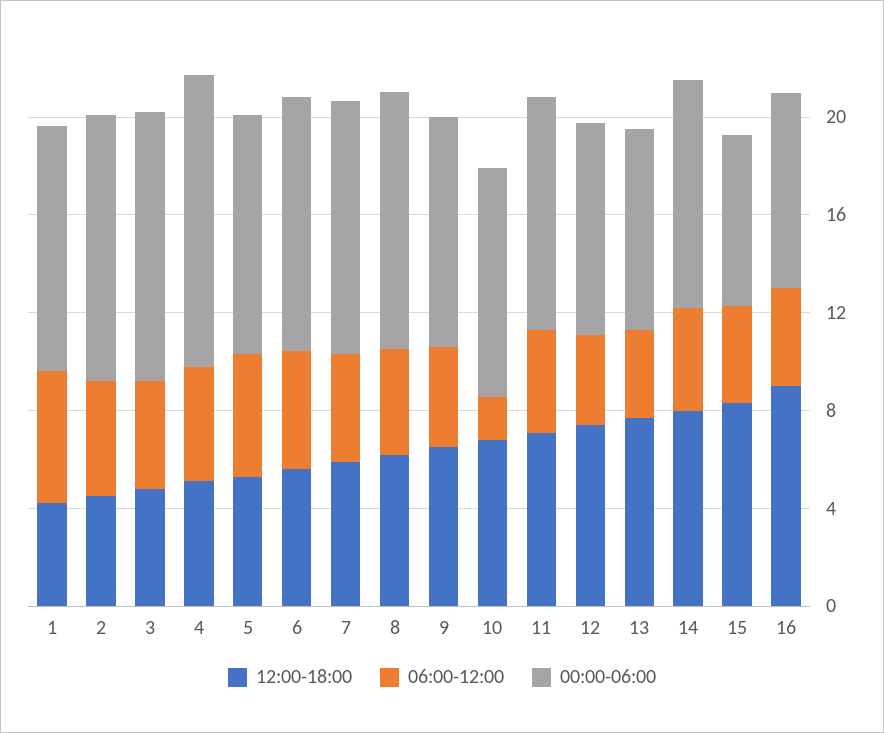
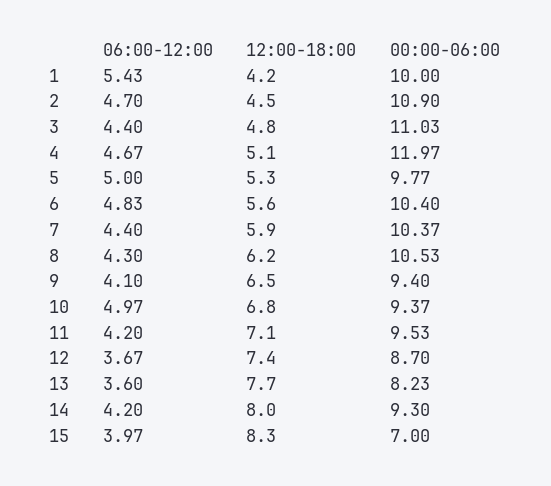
06:00-12:00, 10: 2 -> 4.97
12:00-18:00, 16: 9 -> none
06:00-12:00, 16: 4 -> none
00:00-06:00, 16: 8 -> none

